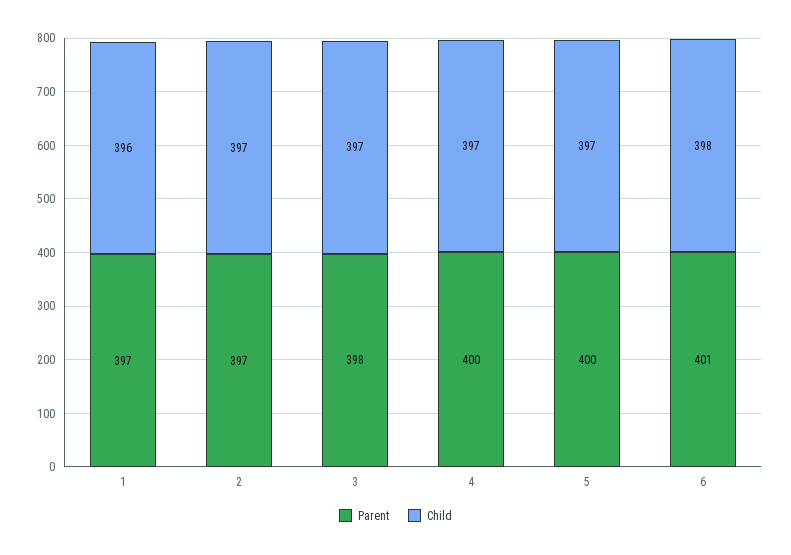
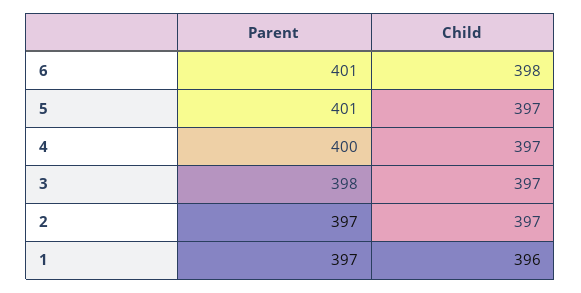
Parent, 5: 400 -> 401

